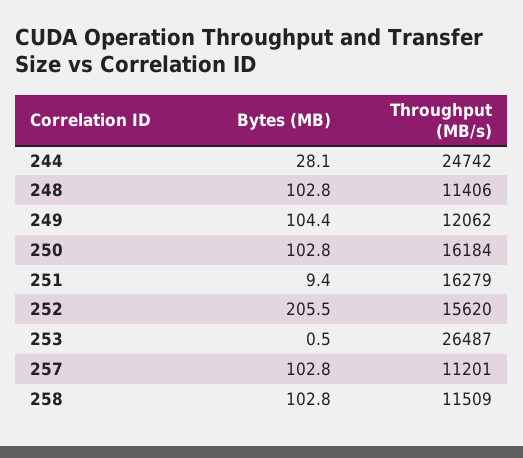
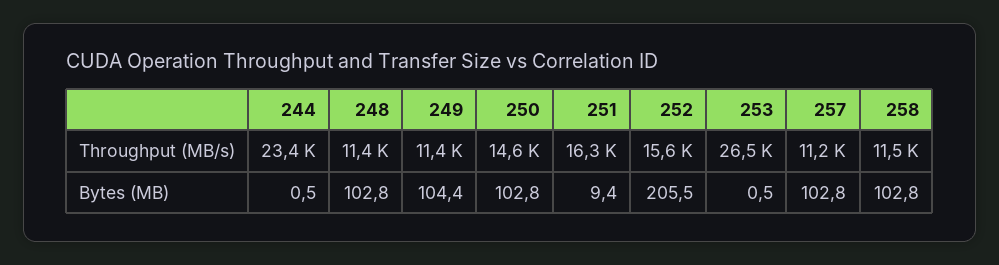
Bytes (MB), 244: 28.1 -> 0.5
Throughput (MB/s), 244: 24742 -> 23400
Throughput (MB/s), 249: 12062 -> 11400
Throughput (MB/s), 250: 16184 -> 14600

